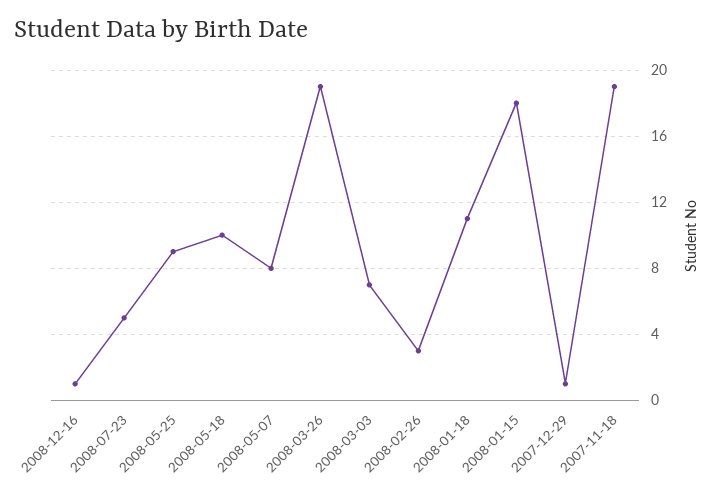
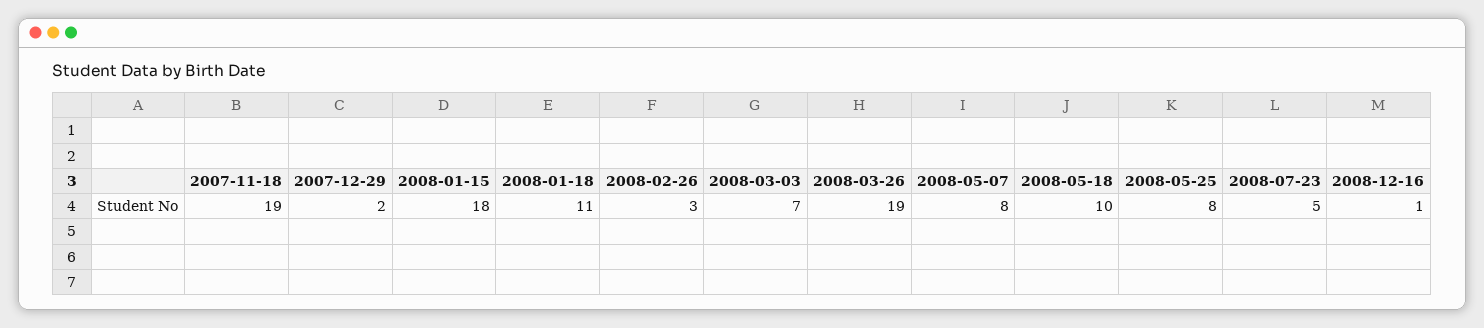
2008-05-25: 9 -> 8
2007-12-29: 1 -> 2

